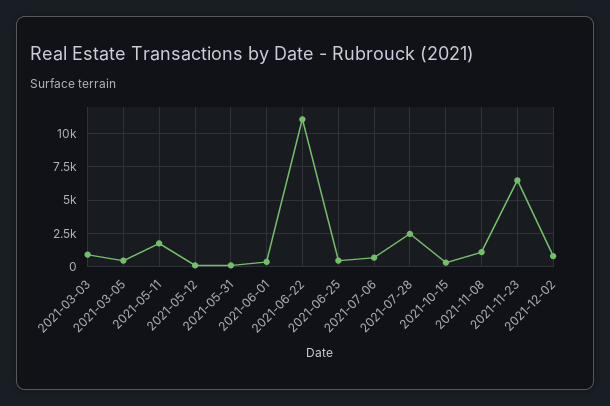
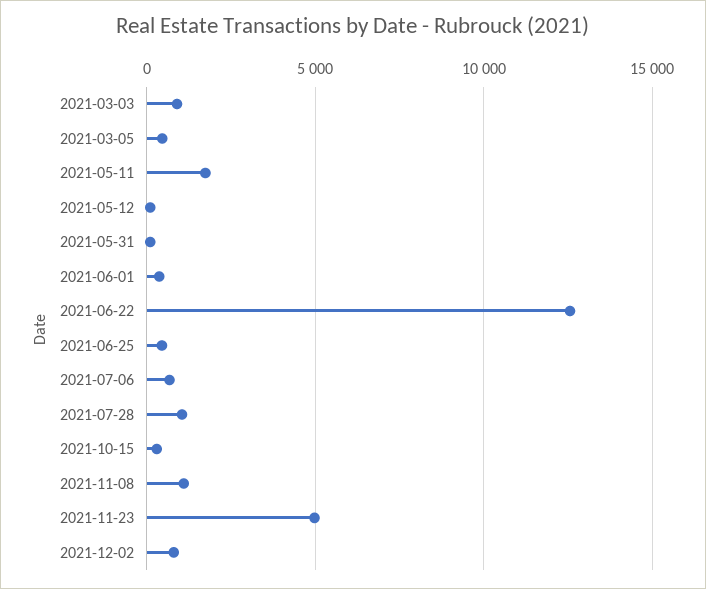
2021-06-22: 11000 -> 12500
2021-07-28: 2500 -> 1000
2021-11-23: 6500 -> 5000

